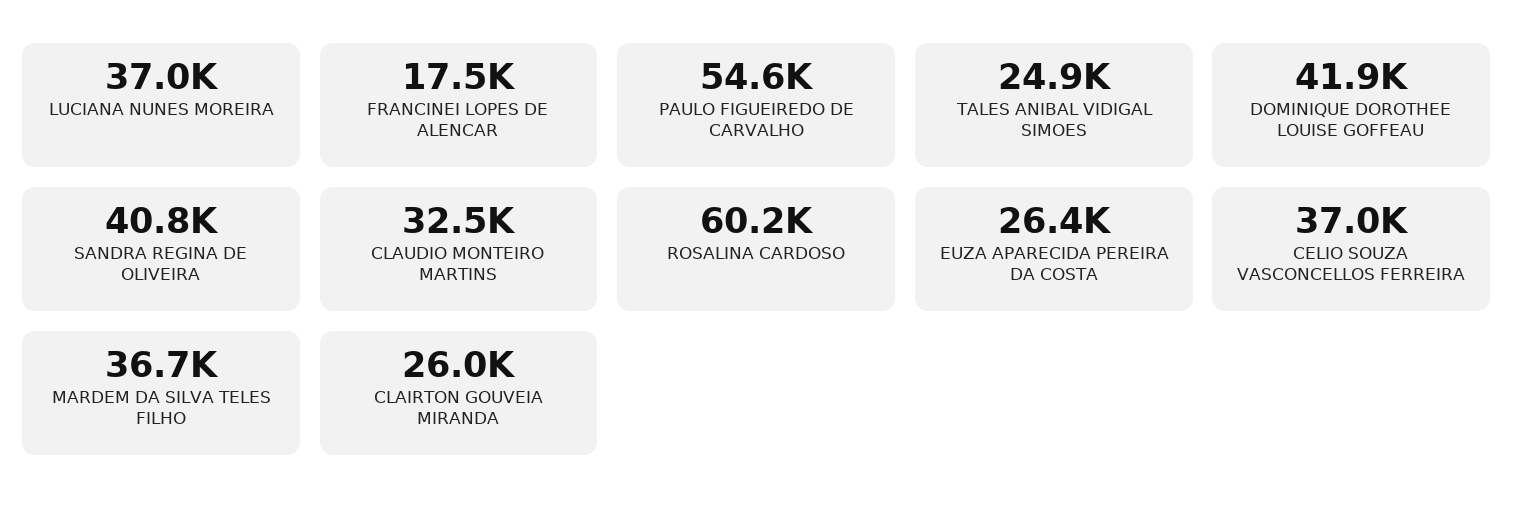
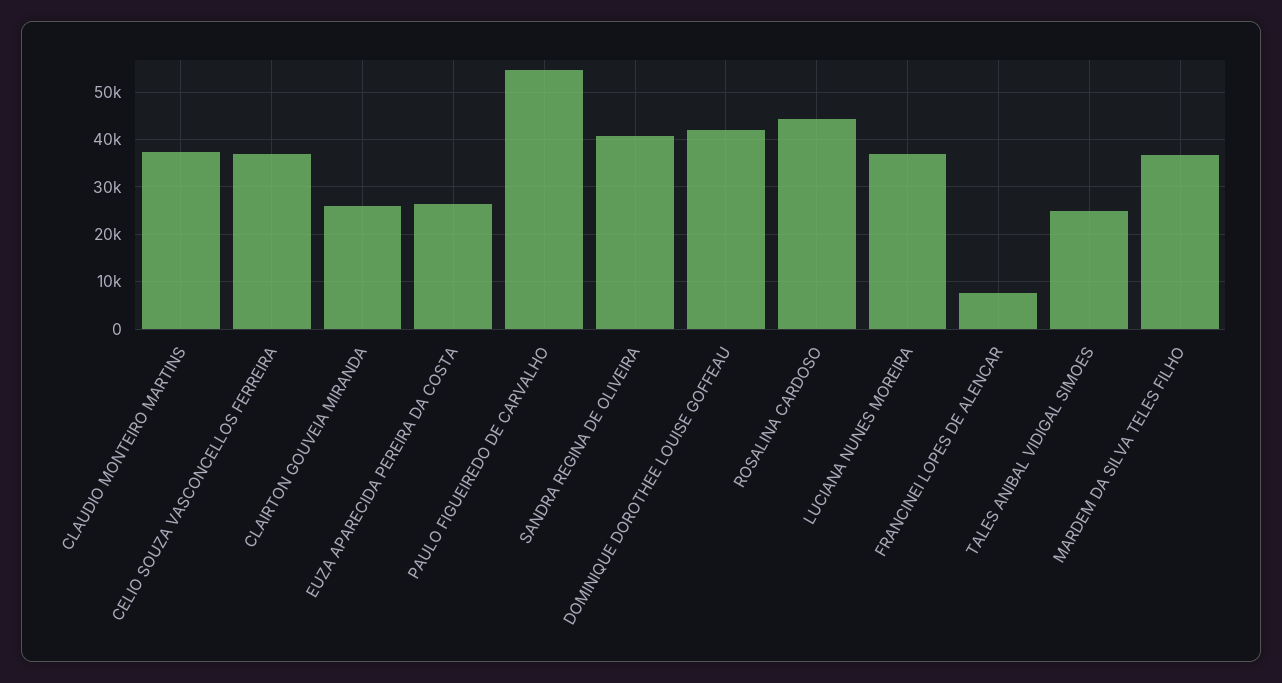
FRANCINEI LOPES DE ALENCAR: 17500 -> 8000
CLAUDIO MONTEIRO MARTINS: 32500 -> 38000
ROSALINA CARDOSO: 60200 -> 44000

